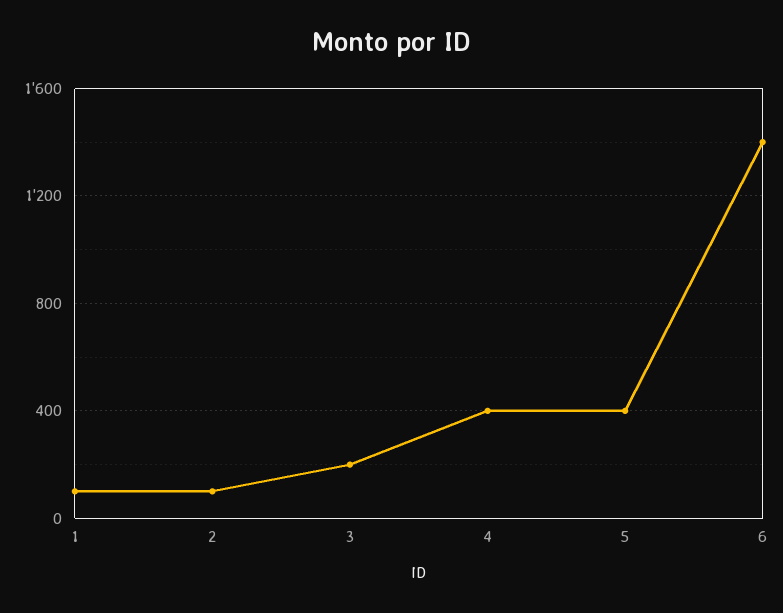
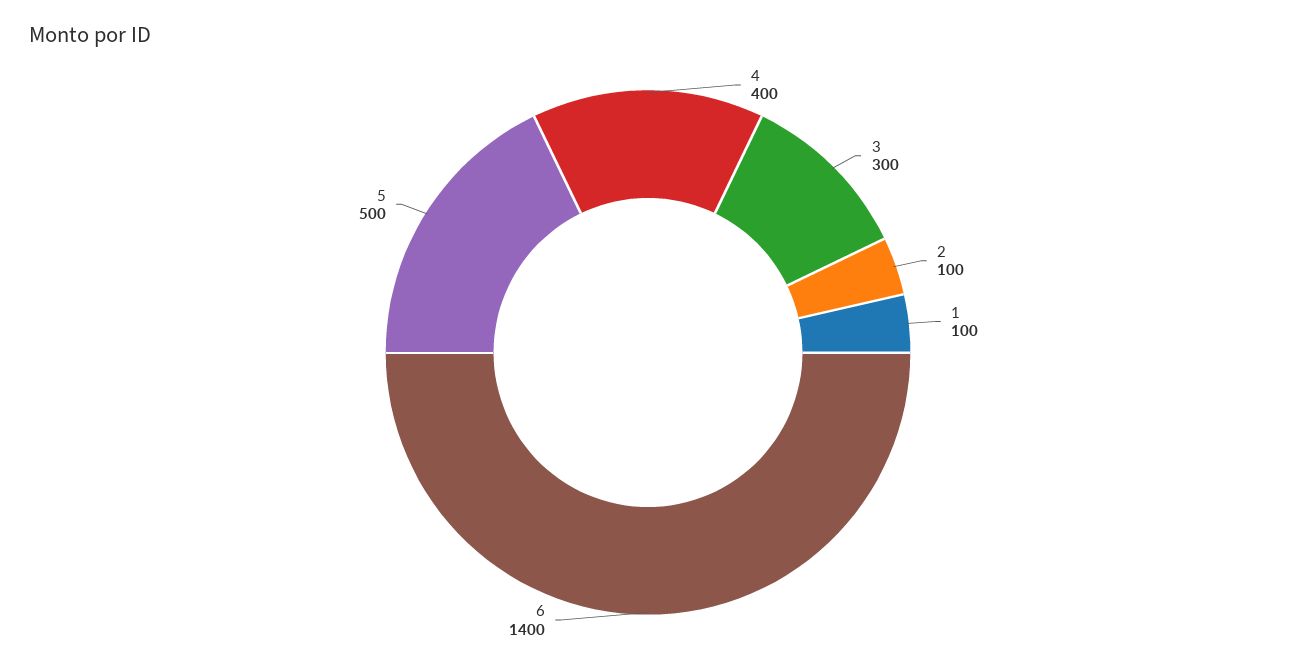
3: 200 -> 300
5: 400 -> 500

